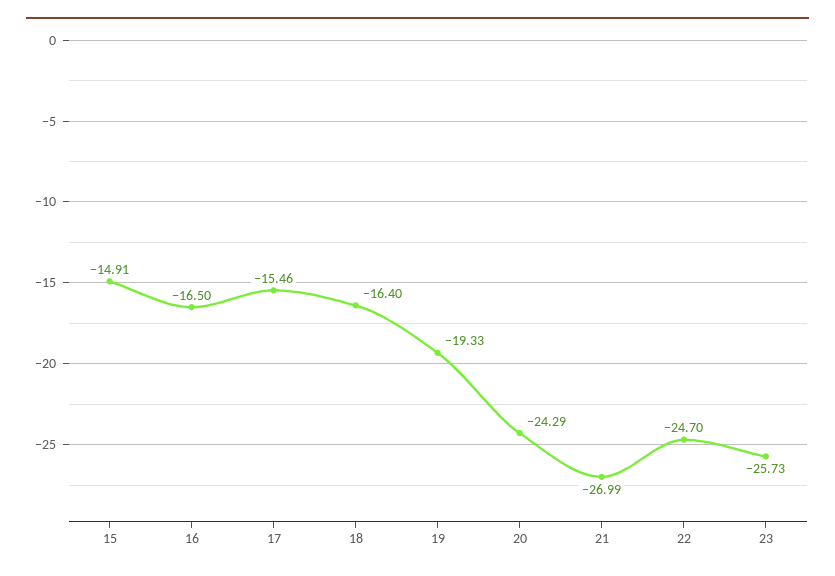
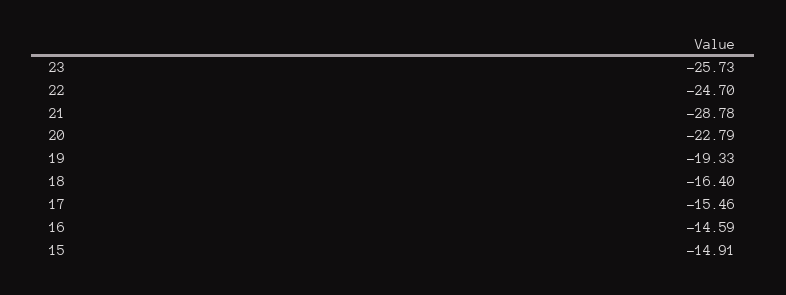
16: -16.5 -> -14.59
20: -24.29 -> -22.79
21: -26.99 -> -28.78

